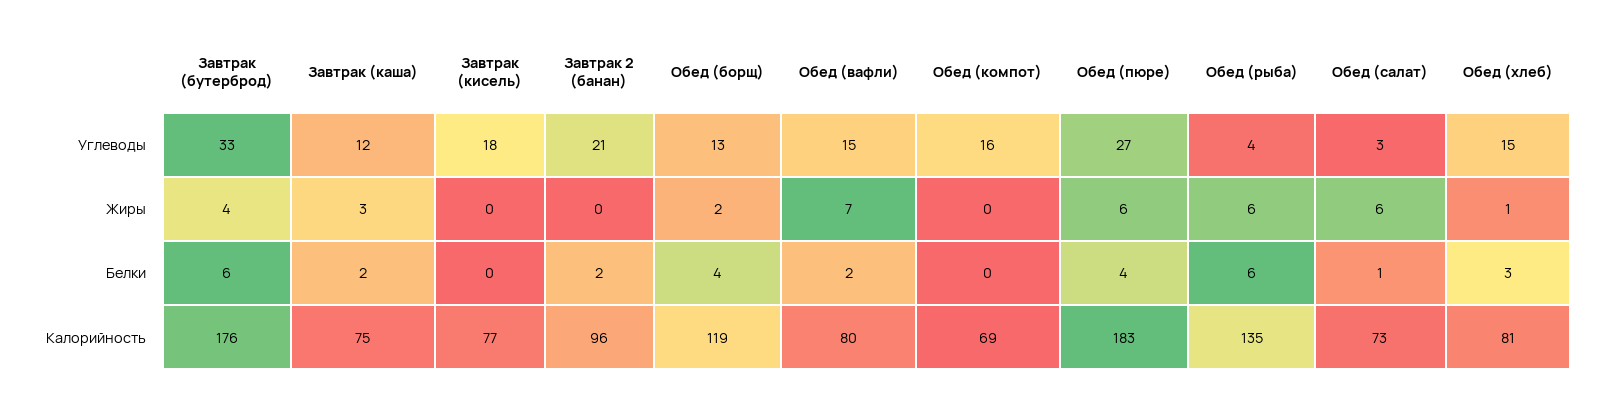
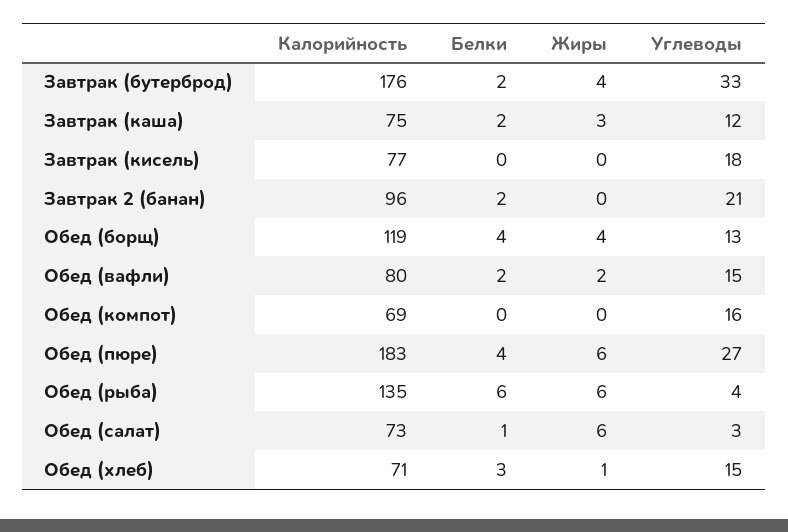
Обед (борщ), Жиры: 2 -> 4
Обед (вафли), Жиры: 7 -> 2
Завтрак (бутерброд), Белки: 6 -> 2
Обед (хлеб), Калорийность: 81 -> 71

